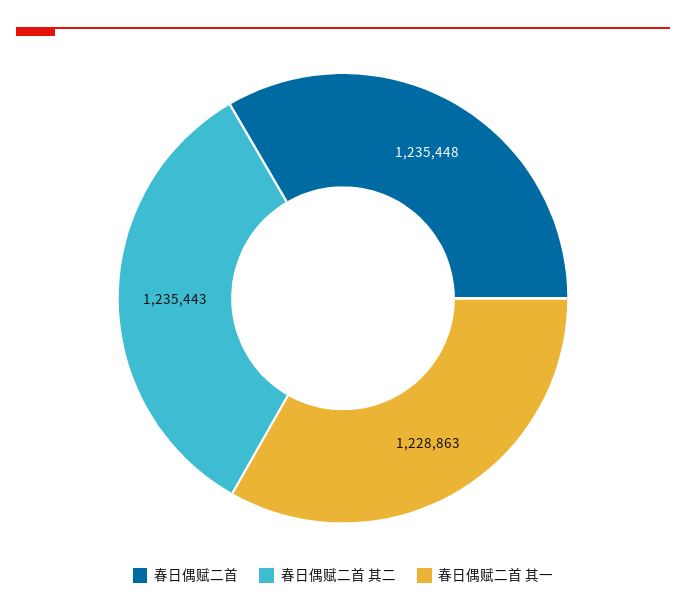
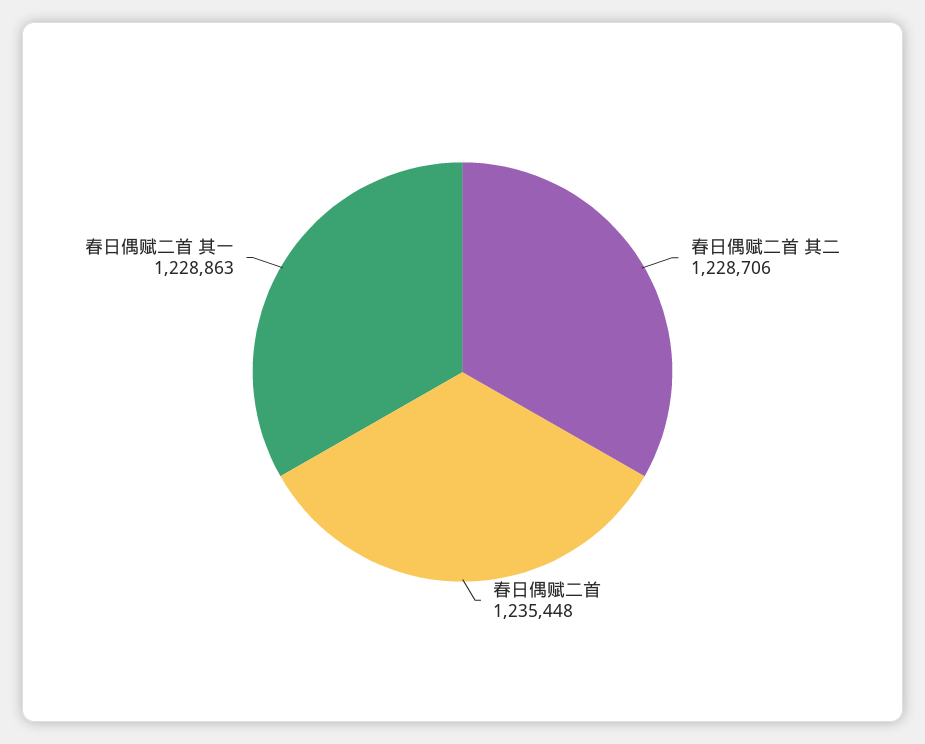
春日偶赋二首 其二: 1235443 -> 1228706

